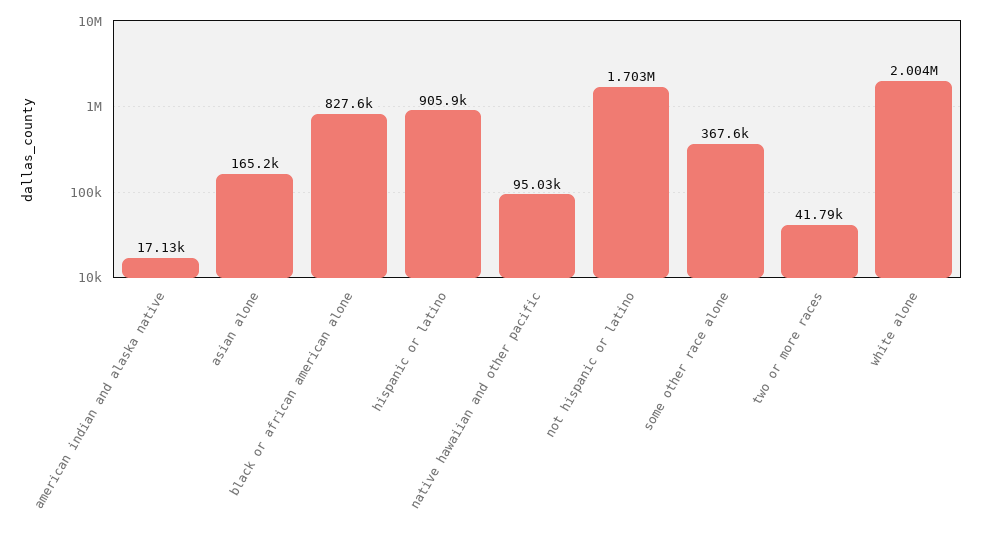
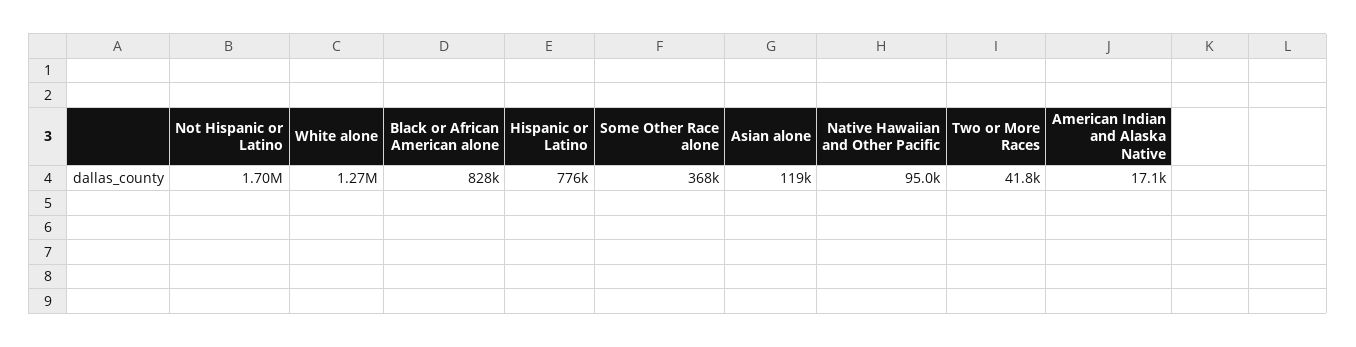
asian alone: 165200 -> 119000
hispanic or latino: 905900 -> 776000
white alone: 2004000 -> 1270000

